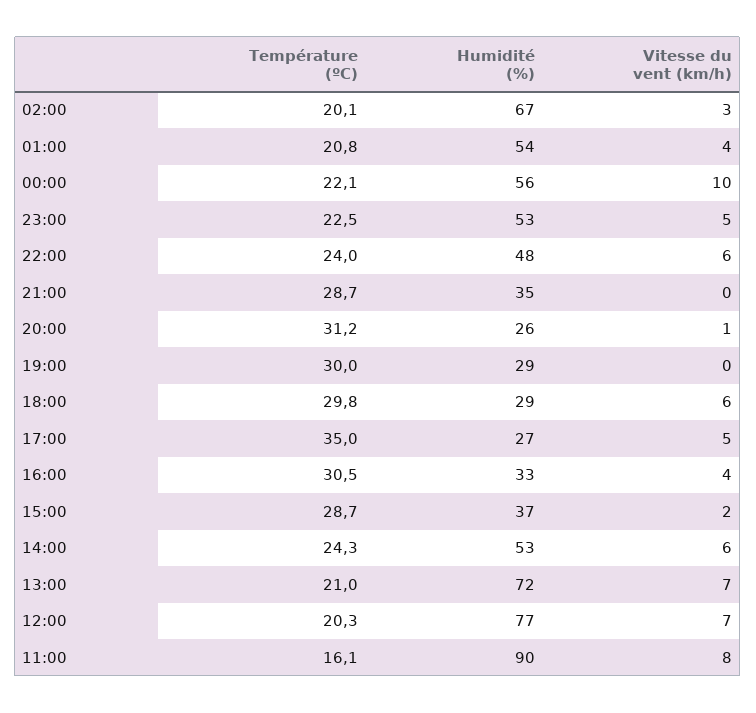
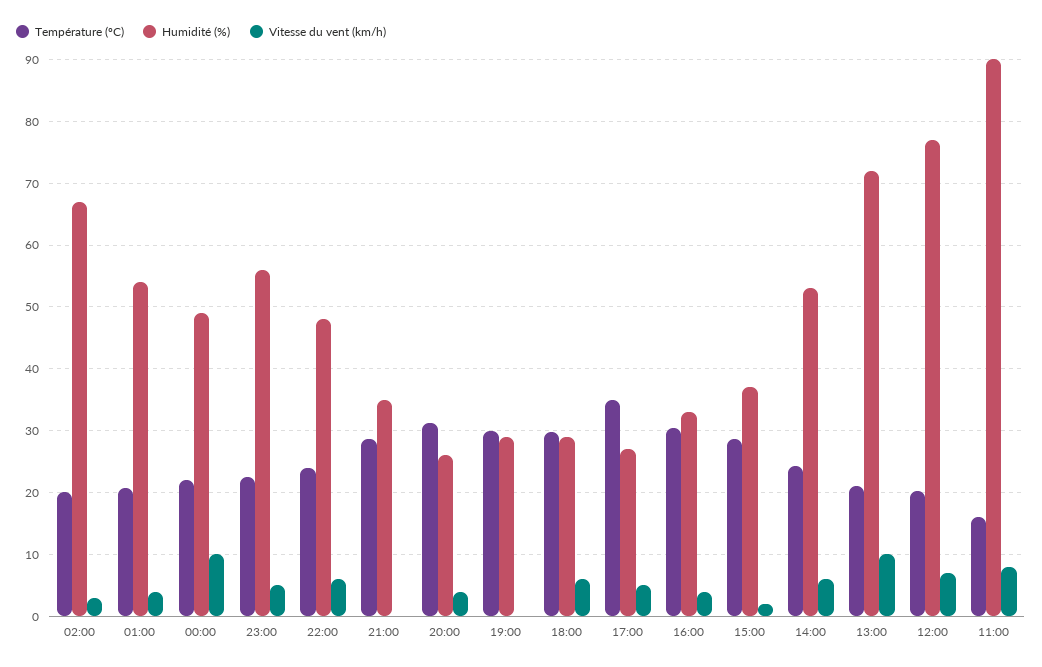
Humidité (%), 00:00: 56 -> 49
Humidité (%), 23:00: 53 -> 56
Vitesse du vent (km/h), 20:00: 1 -> 4
Vitesse du vent (km/h), 13:00: 7 -> 10

